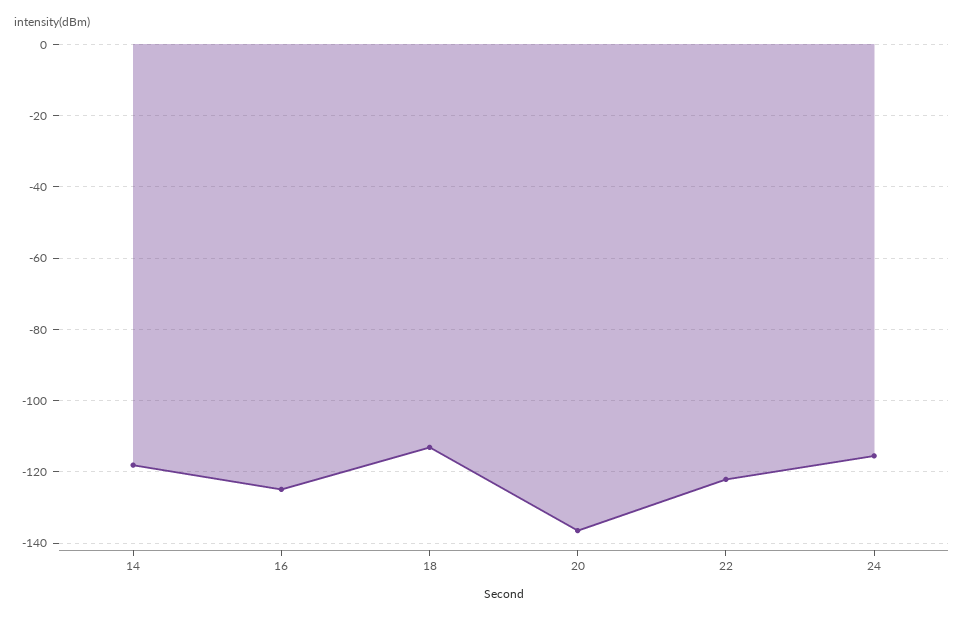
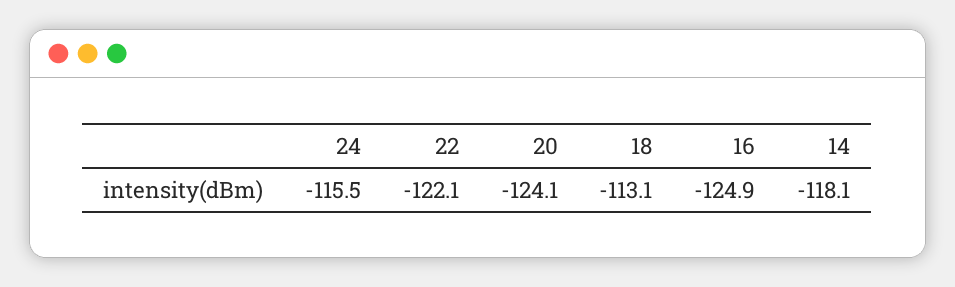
20: -136 -> -124.1

